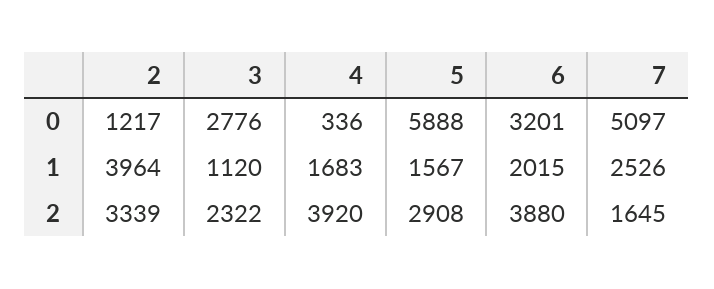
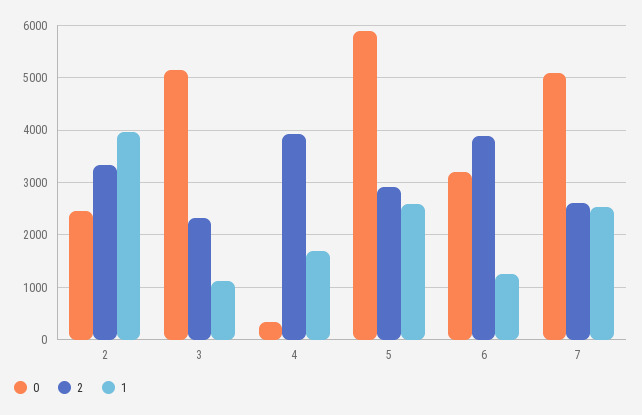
0, 2: 1217 -> 2400
0, 3: 2776 -> 5200
1, 5: 1567 -> 2600
1, 6: 2015 -> 1200
2, 7: 1645 -> 2600

